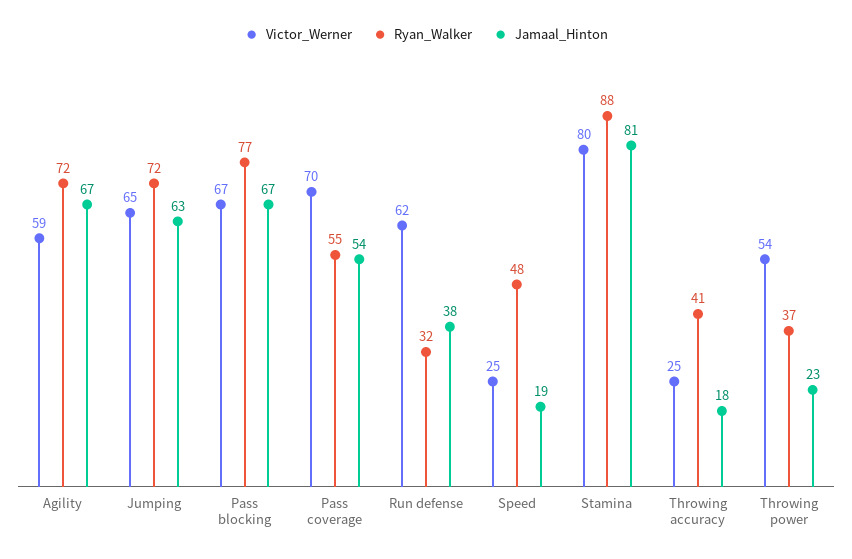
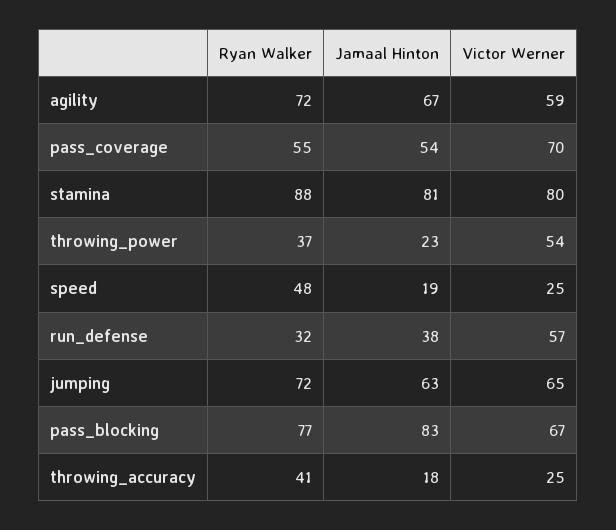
Jamaal_Hinton, Pass blocking: 67 -> 83
Victor_Werner, Run defense: 62 -> 57

